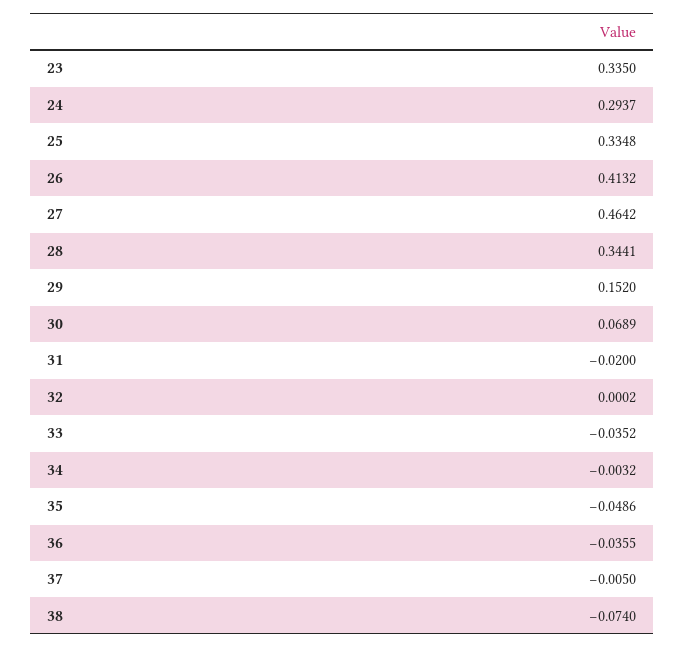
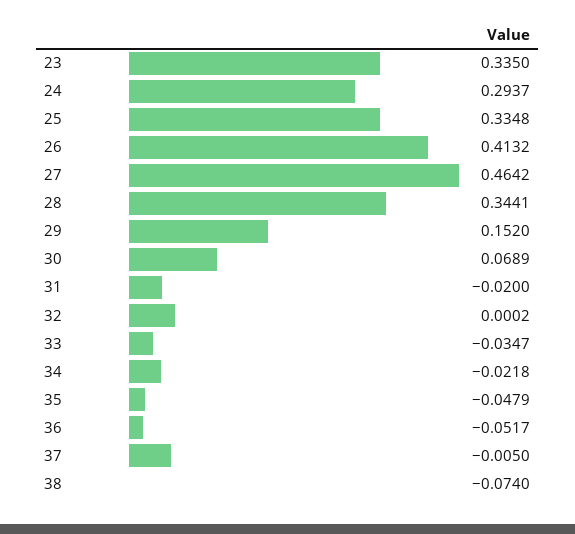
33: -0.0352 -> -0.0347
34: -0.0032 -> -0.0218
35: -0.0486 -> -0.0479
36: -0.0355 -> -0.0517

